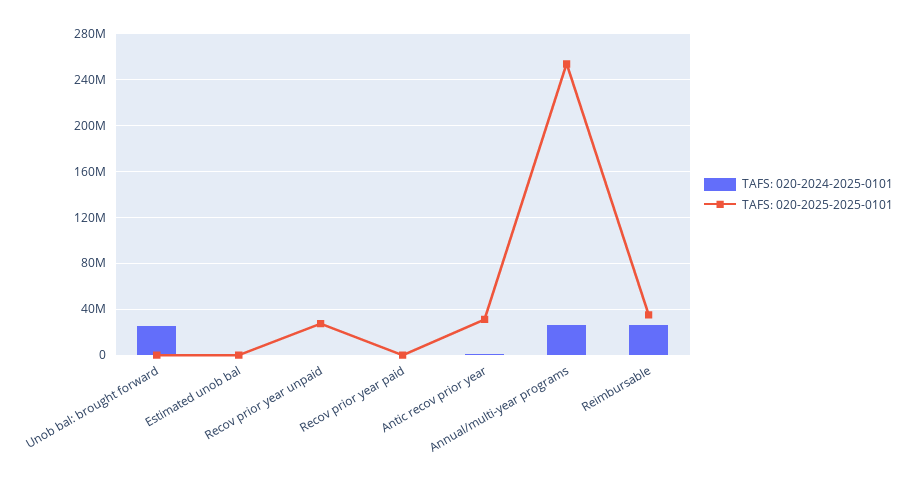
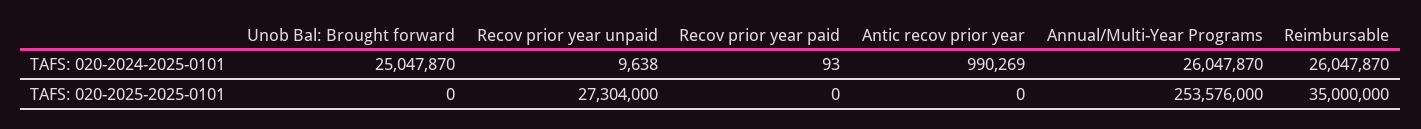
TAFS: 020-2024-2025-0101, Estimated unob bal: 0 -> none
TAFS: 020-2025-2025-0101, Estimated unob bal: 0 -> none
TAFS: 020-2025-2025-0101, Antic recov prior year: 30000000 -> 0

